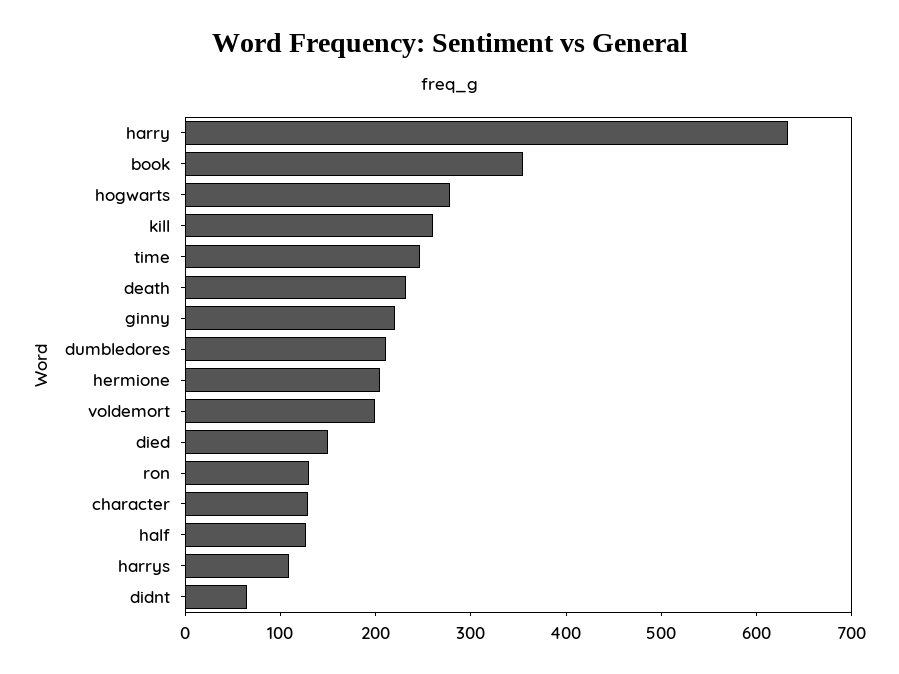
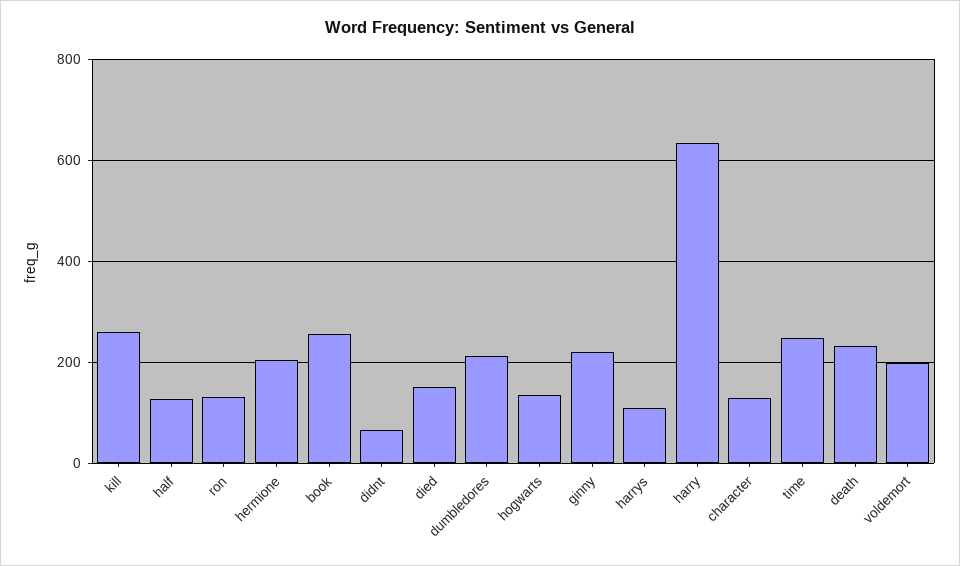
book: 360 -> 260
hogwarts: 280 -> 140

